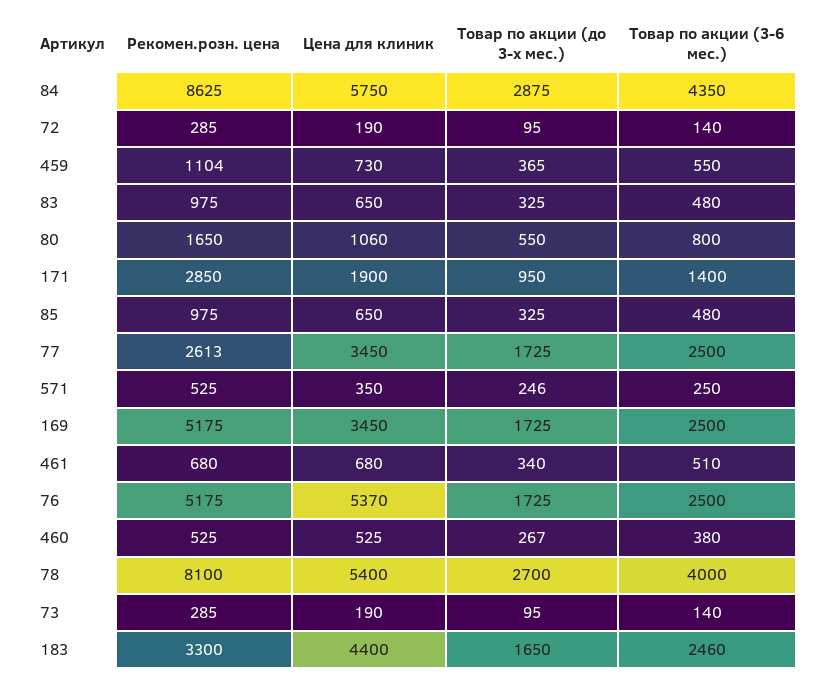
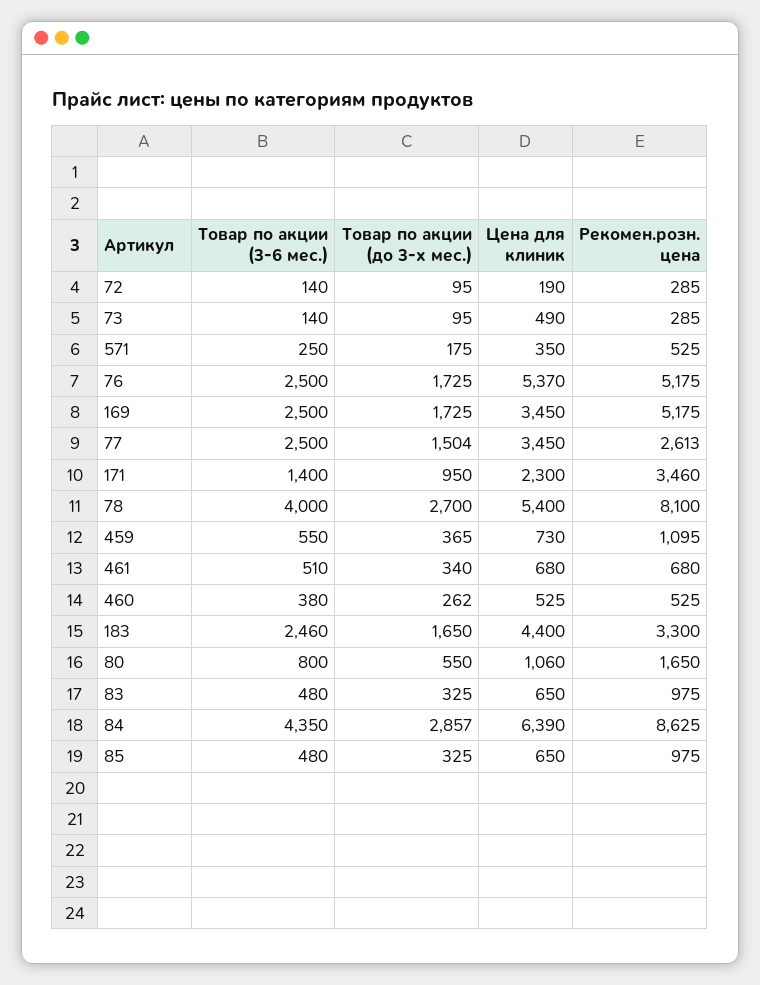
Цена для клиник, 84: 5750 -> 6390
Товар по акции (до 3-х мес.), 84: 2875 -> 2857
Рекомен.розн. цена, 459: 1104 -> 1095
Рекомен.розн. цена, 171: 2850 -> 3460
Цена для клиник, 171: 1900 -> 2300
Товар по акции (до 3-х мес.), 77: 1725 -> 1504
Товар по акции (до 3-х мес.), 571: 246 -> 175
Товар по акции (до 3-х мес.), 460: 267 -> 262
Цена для клиник, 73: 190 -> 490

